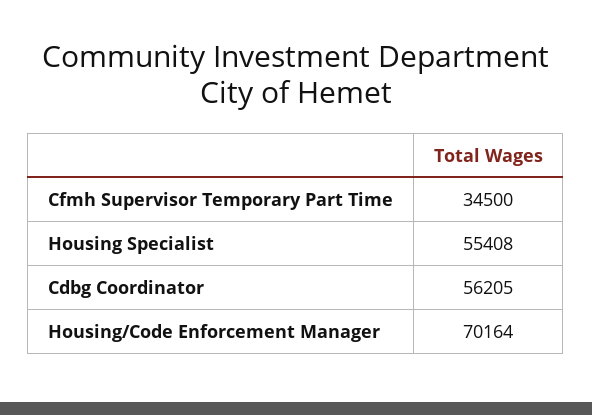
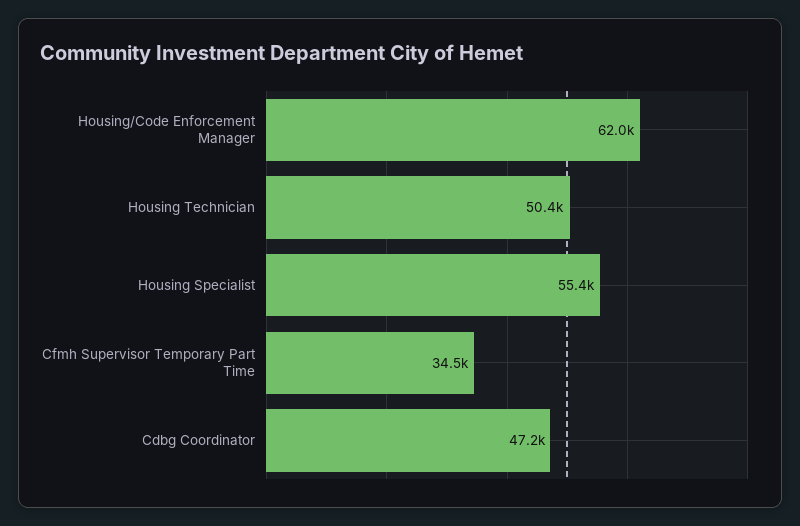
Cdbg Coordinator: 56205 -> 47200
Housing/Code Enforcement Manager: 70164 -> 62000
Housing Technician: none -> 50400

